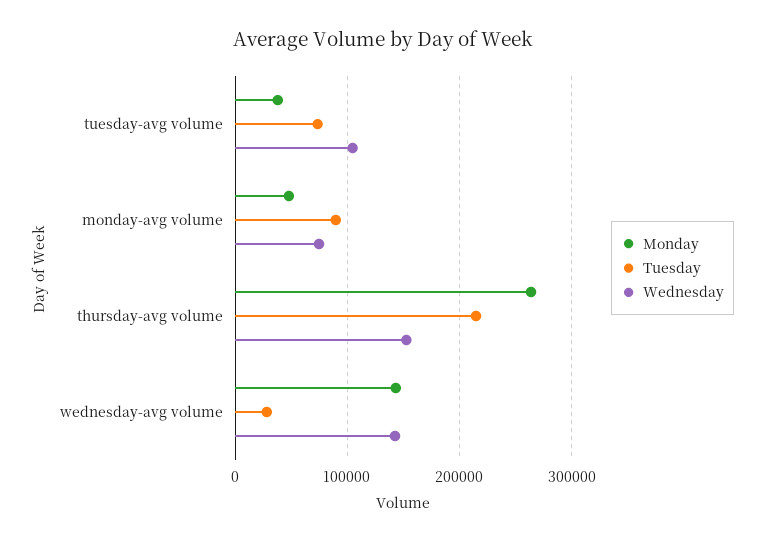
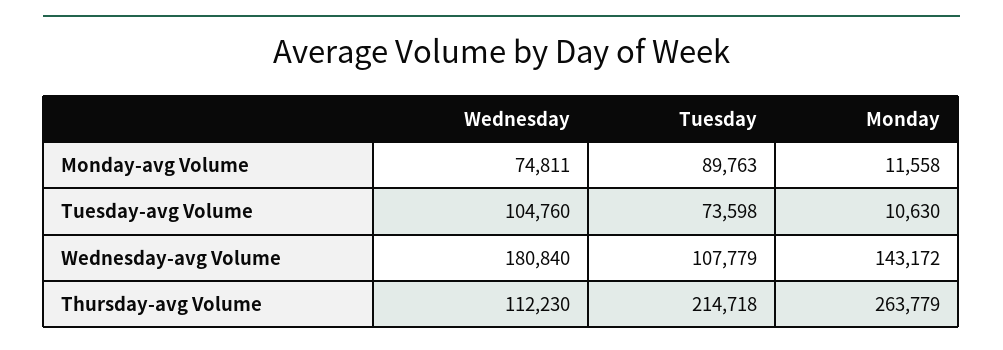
Monday, tuesday-avg volume: 40000 -> 10630
Monday, monday-avg volume: 50000 -> 11558
Wednesday, thursday-avg volume: 150000 -> 112230
Tuesday, wednesday-avg volume: 30000 -> 107779
Wednesday, wednesday-avg volume: 140000 -> 180840

